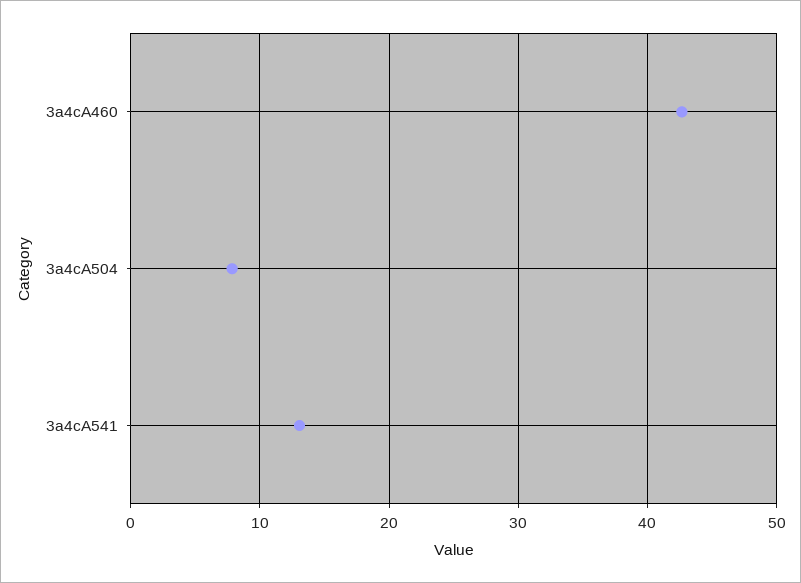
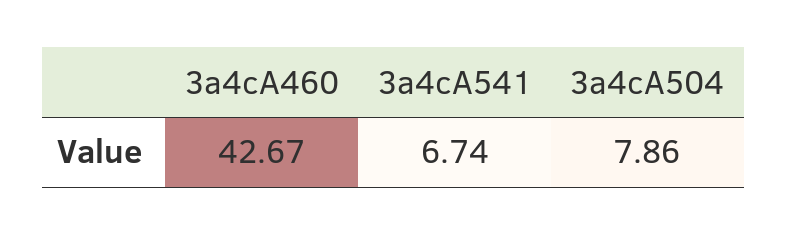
3a4cA541: 13 -> 6.74

